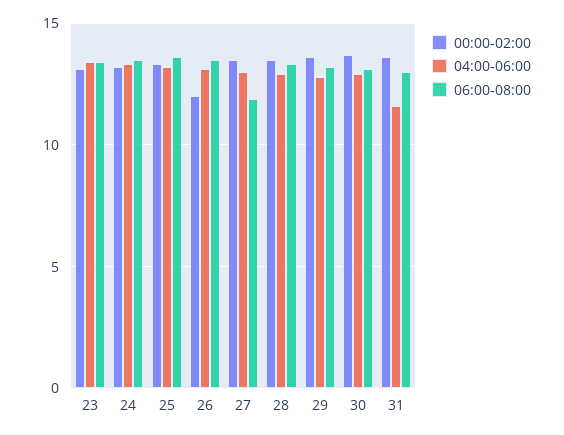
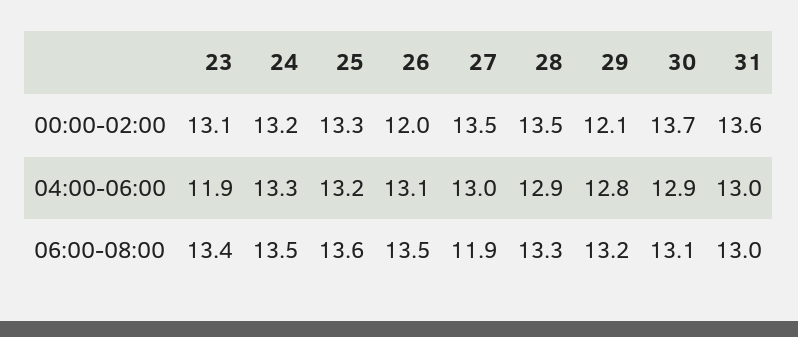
04:00-06:00, 23: 13.5 -> 11.9
00:00-02:00, 29: 13.5 -> 12.1
04:00-06:00, 31: 11.5 -> 13

